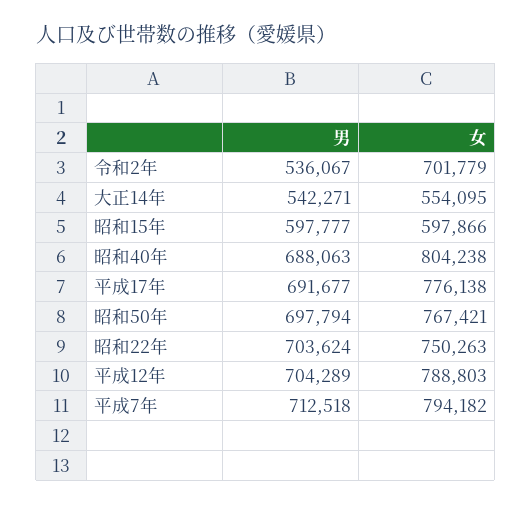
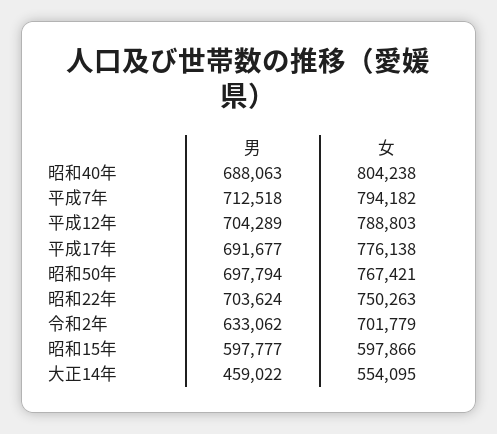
男, 令和2年: 536067 -> 633062
男, 大正14年: 542271 -> 459022

